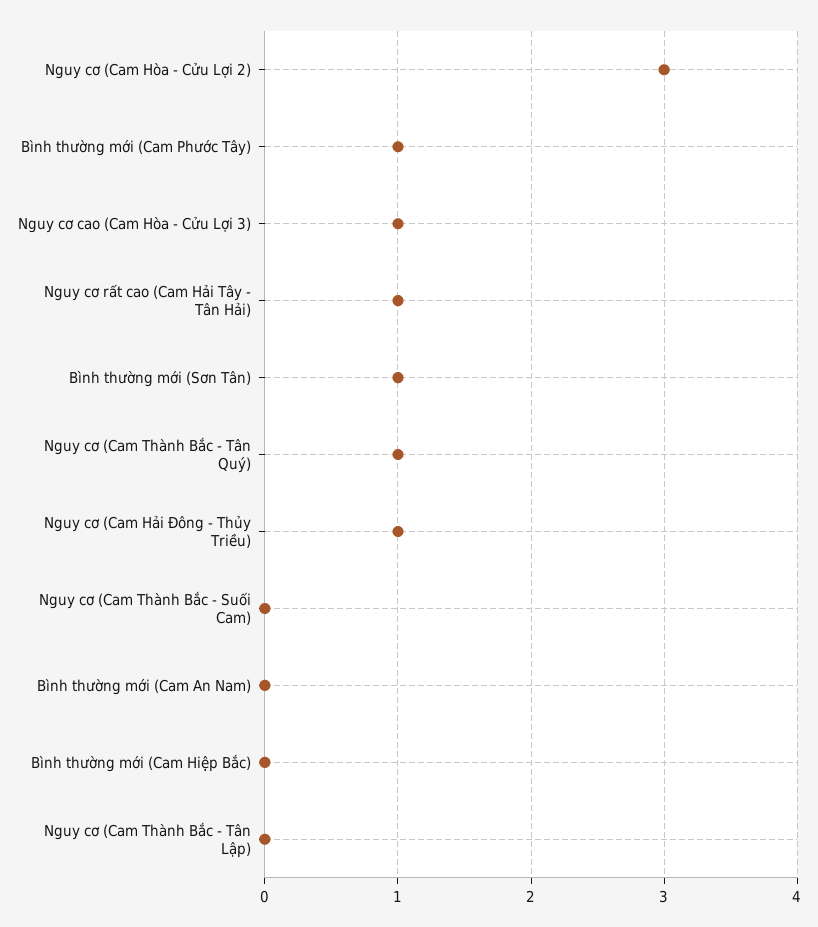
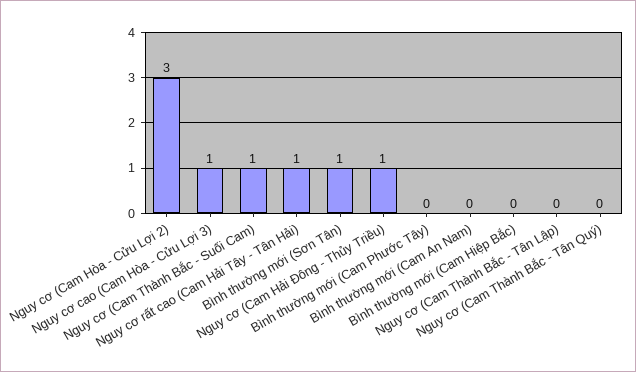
Bình thường mới (Cam Phước Tây): 1 -> 0
Nguy cơ (Cam Thành Bắc - Tân Quý): 1 -> 0
Nguy cơ (Cam Thành Bắc - Suối Cam): 0 -> 1

